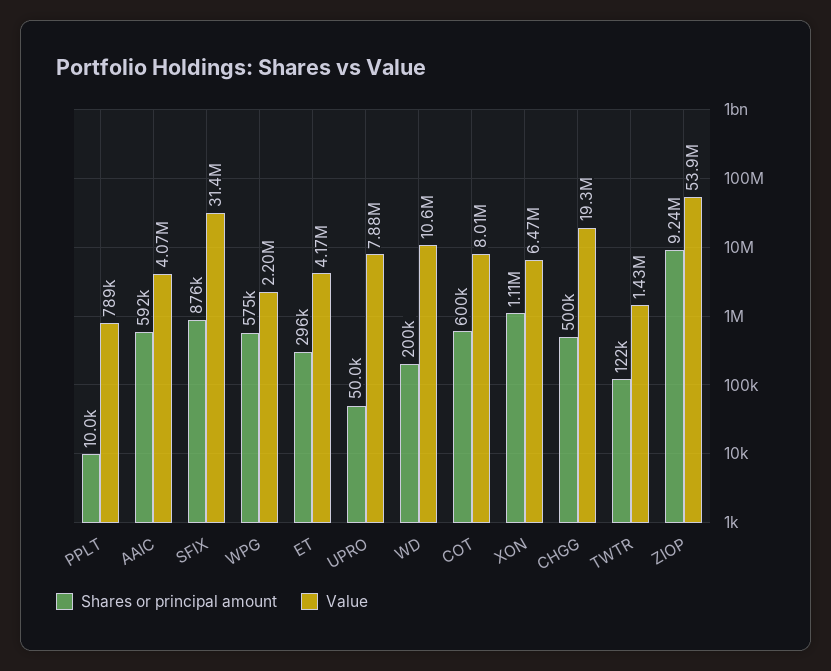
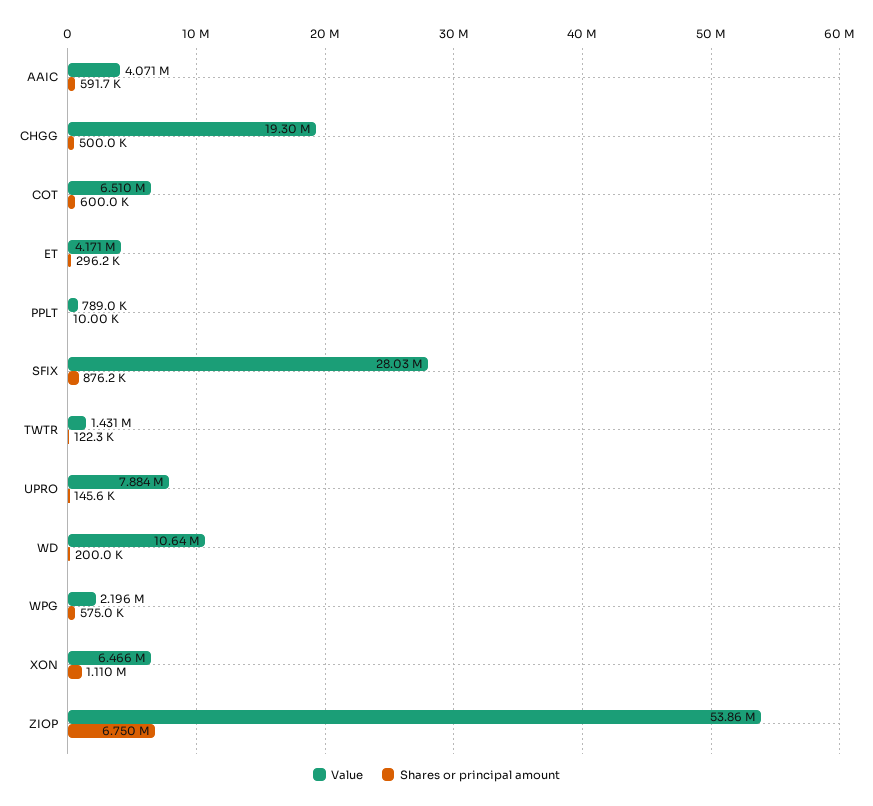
Value, SFIX: 31400000 -> 28030000
Shares or principal amount, UPRO: 50000 -> 145600
Value, COT: 8010000 -> 6510000
Shares or principal amount, ZIOP: 9240000 -> 6750000

